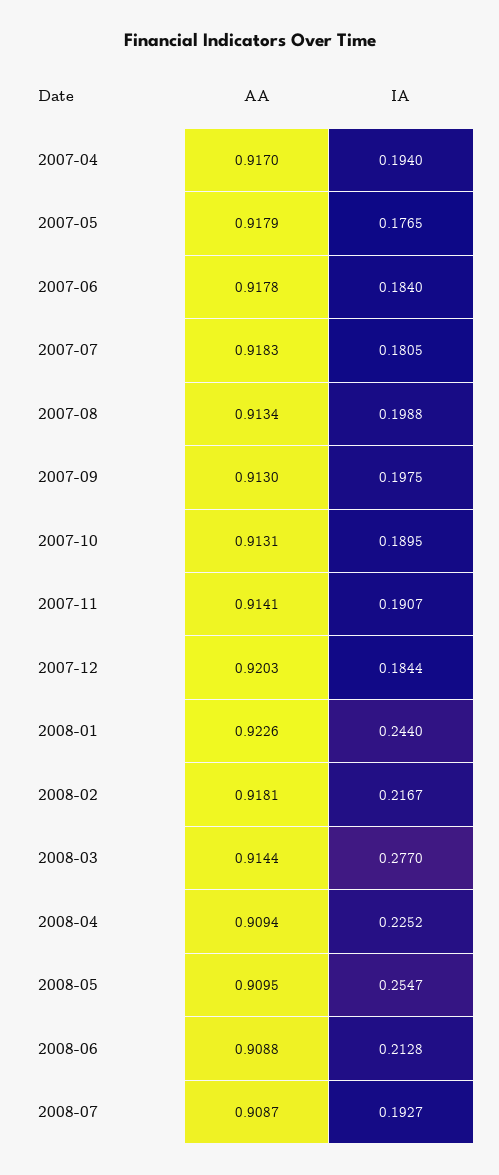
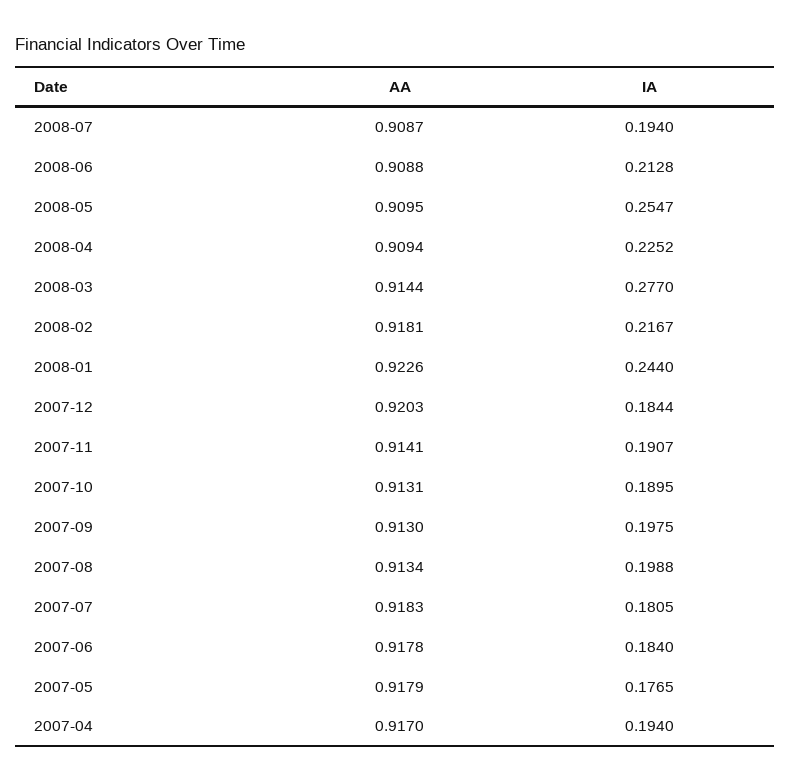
IA, 2008-07: 0.1927 -> 0.194

